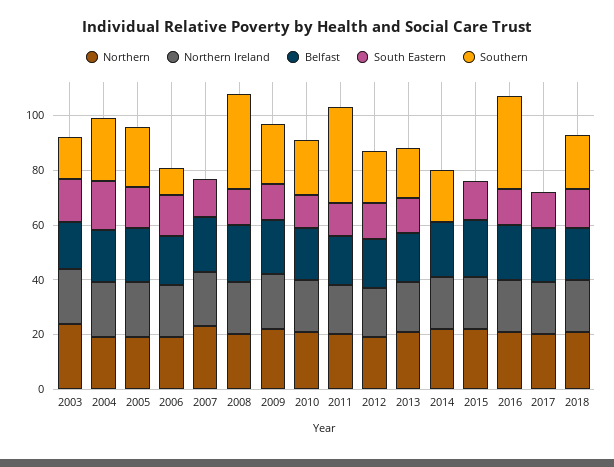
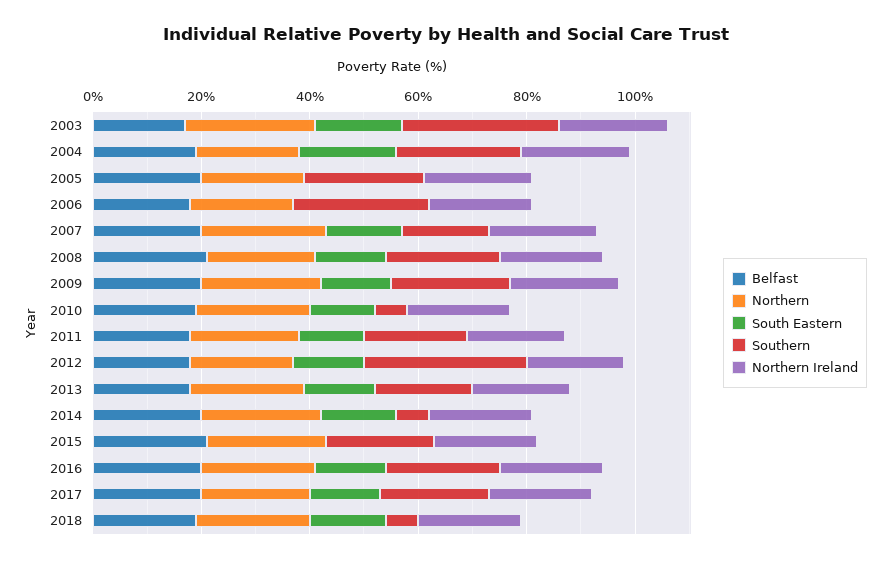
Southern, 2003: 15 -> 30
South Eastern, 2005: 15 -> 0
South Eastern, 2006: 15 -> 0
Southern, 2006: 10 -> 25
Southern, 2007: 0 -> 15
Southern, 2008: 35 -> 20
Southern, 2010: 20 -> 5
Southern, 2011: 35 -> 20
Southern, 2012: 20 -> 30
South Eastern, 2014: 0 -> 15
Southern, 2014: 20 -> 5
South Eastern, 2015: 15 -> 0
Southern, 2015: 0 -> 20
Southern, 2016: 35 -> 20
Southern, 2017: 0 -> 20
Southern, 2018: 20 -> 5

